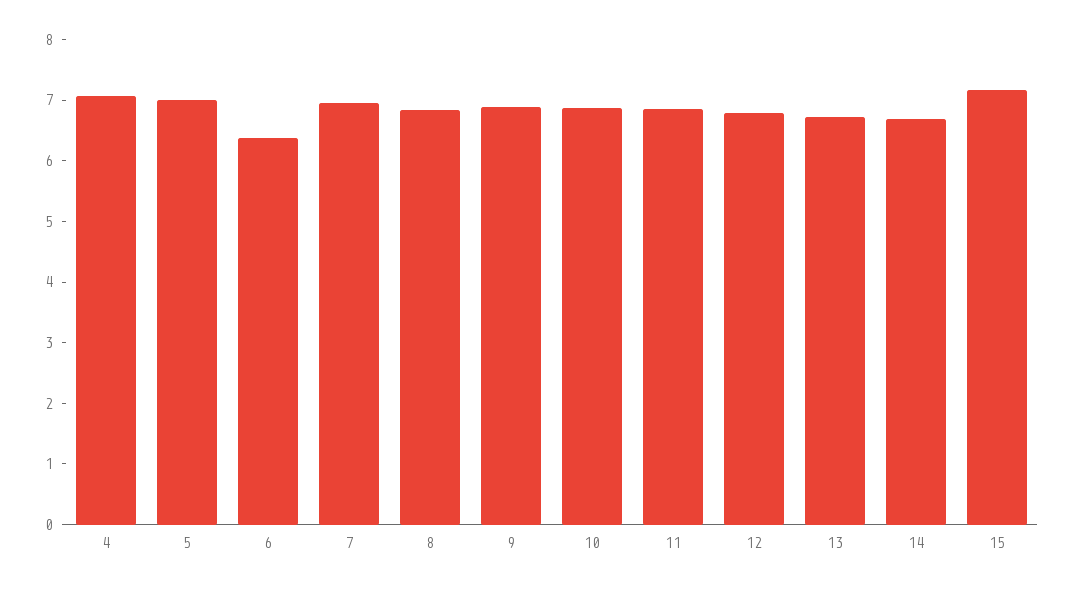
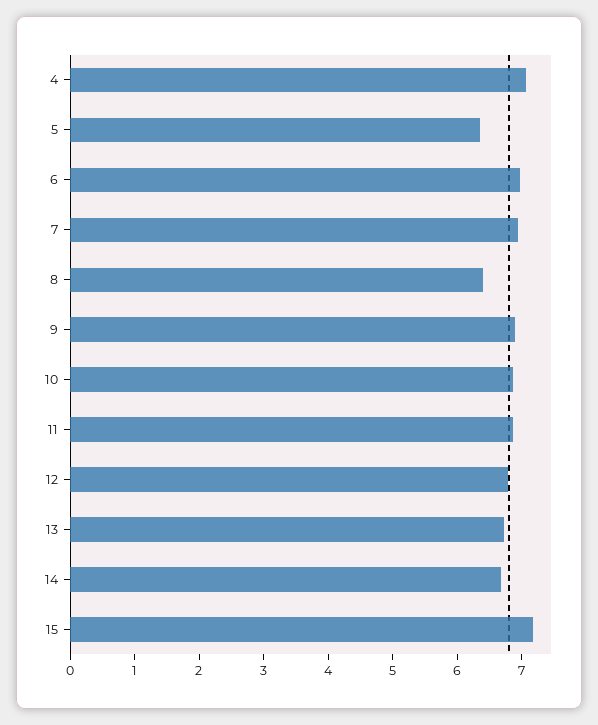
5: 7 -> 6.4
6: 6.4 -> 7
8: 6.8 -> 6.4

